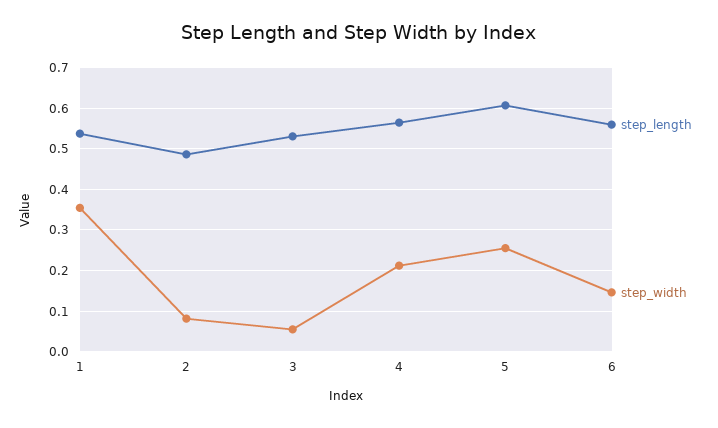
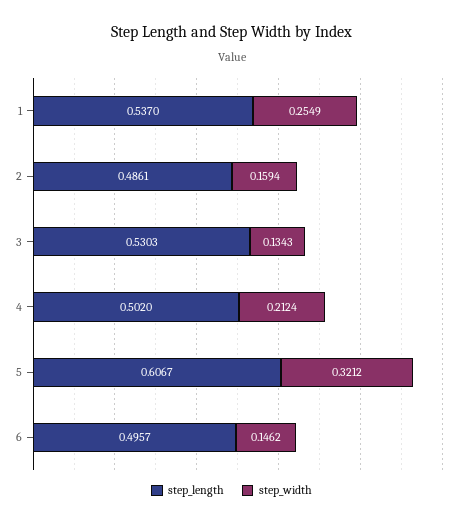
step_width, 1: 0.36 -> 0.2549
step_width, 2: 0.08 -> 0.1594
step_width, 3: 0.06 -> 0.1343
step_length, 4: 0.56 -> 0.502
step_width, 5: 0.26 -> 0.3212
step_length, 6: 0.56 -> 0.4957

